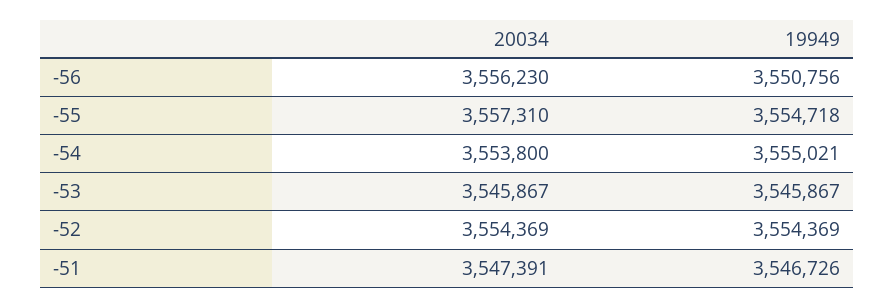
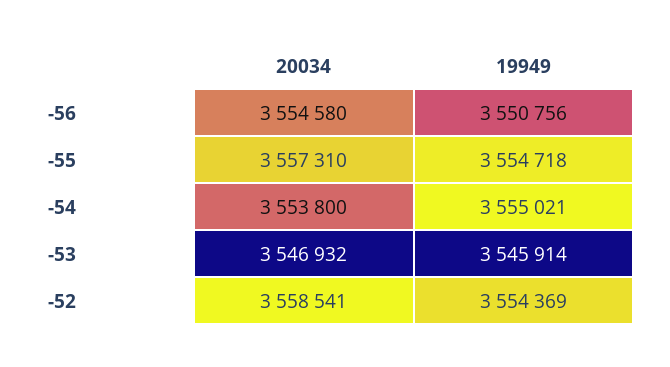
20034, -56: 3556230 -> 3554580
20034, -53: 3545867 -> 3546932
19949, -53: 3545867 -> 3545914
20034, -52: 3554369 -> 3558541
20034, -51: 3547391 -> none
19949, -51: 3546726 -> none

